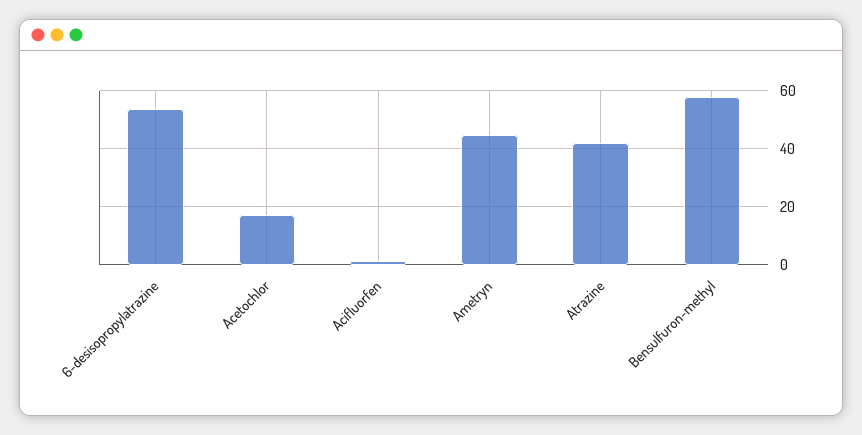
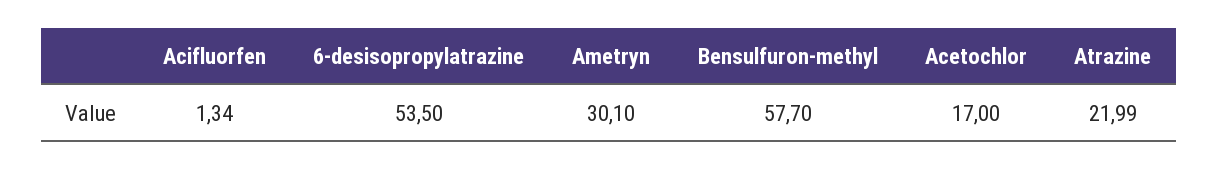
Ametryn: 45 -> 30.1
Atrazine: 42.5 -> 21.99

